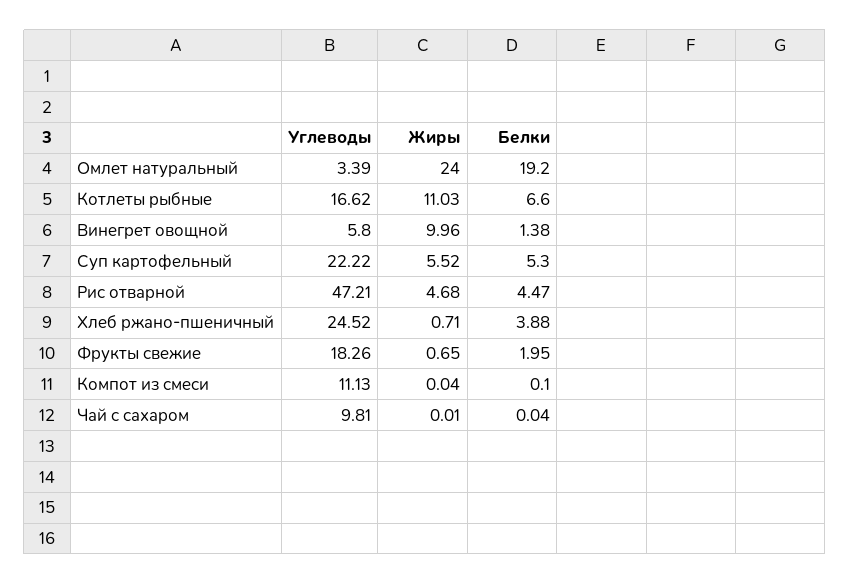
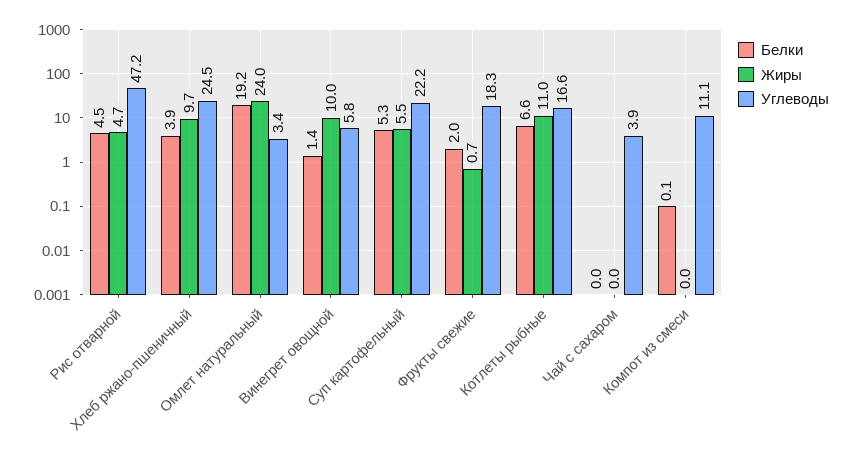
Жиры, Хлеб ржано-пшеничный: 0.71 -> 9.7
Углеводы, Чай с сахаром: 9.81 -> 3.9

